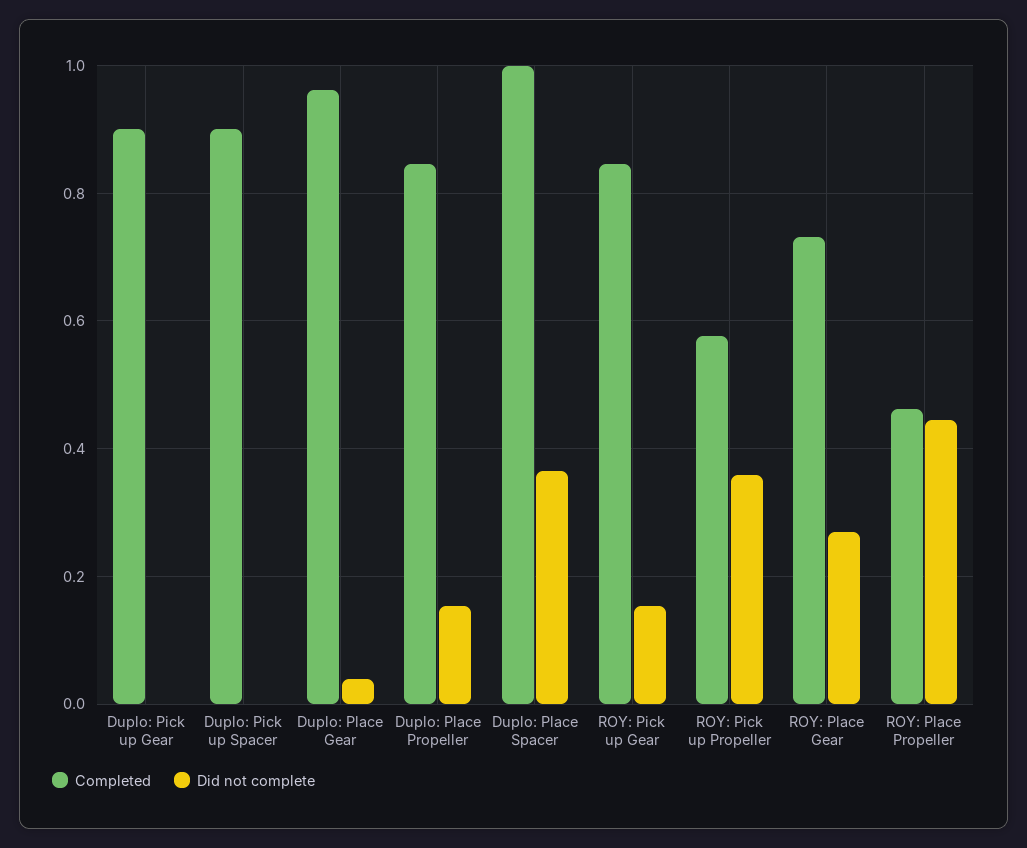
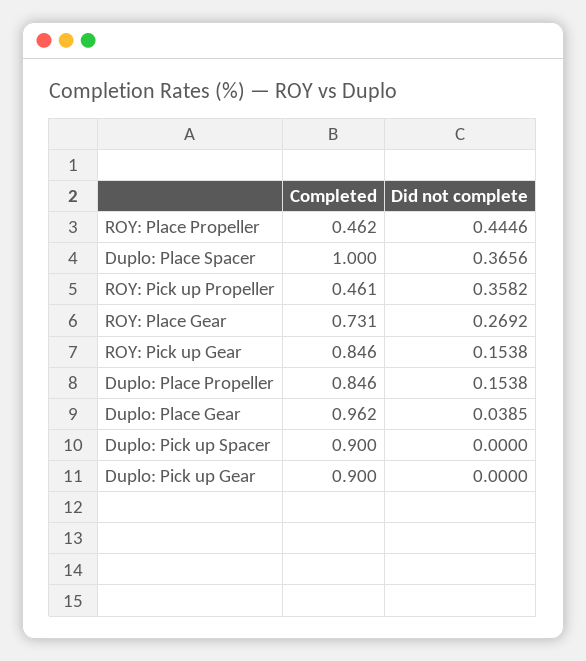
Completed, ROY: Pick up Propeller: 0.58 -> 0.461

